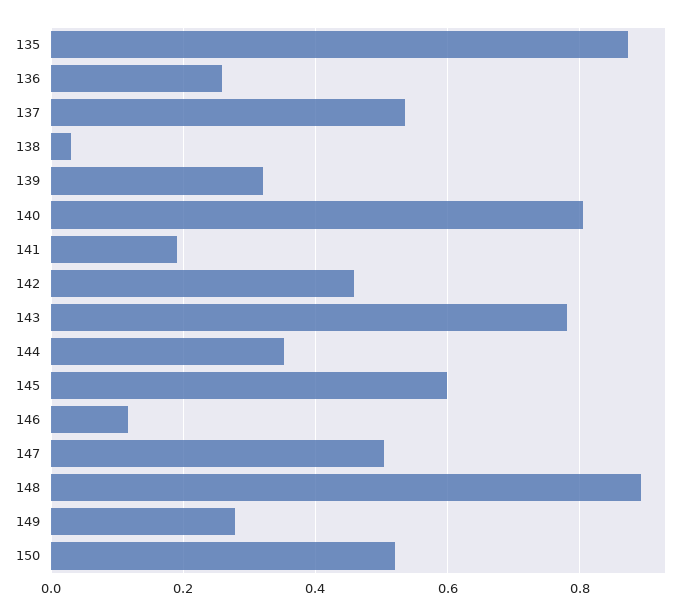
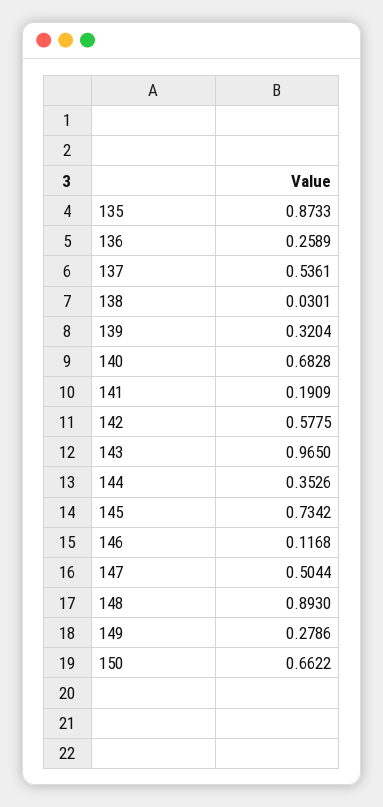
140: 0.8 -> 0.6828
142: 0.46 -> 0.5775
143: 0.78 -> 0.965
145: 0.6 -> 0.7342
150: 0.52 -> 0.6622

